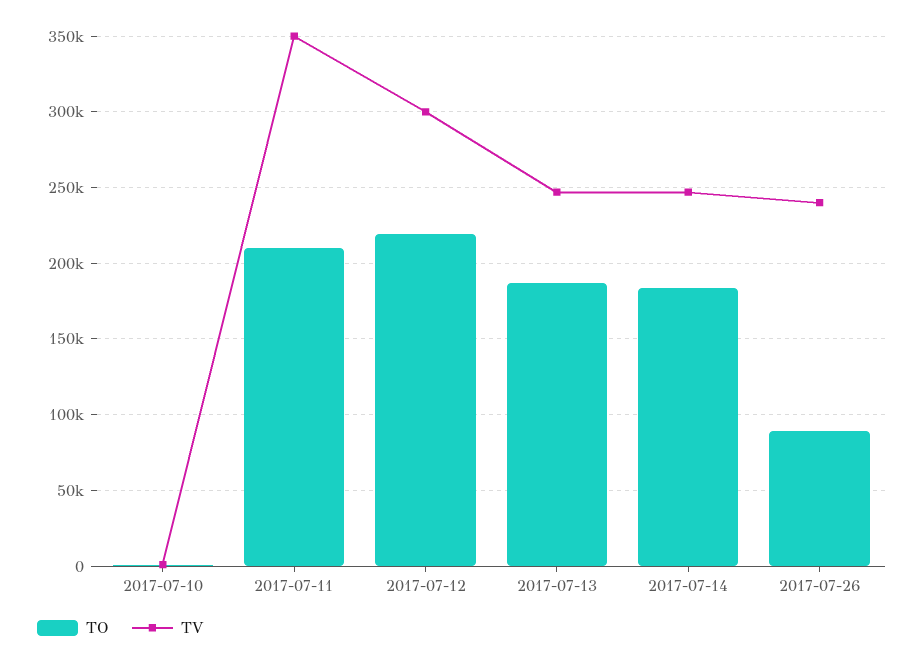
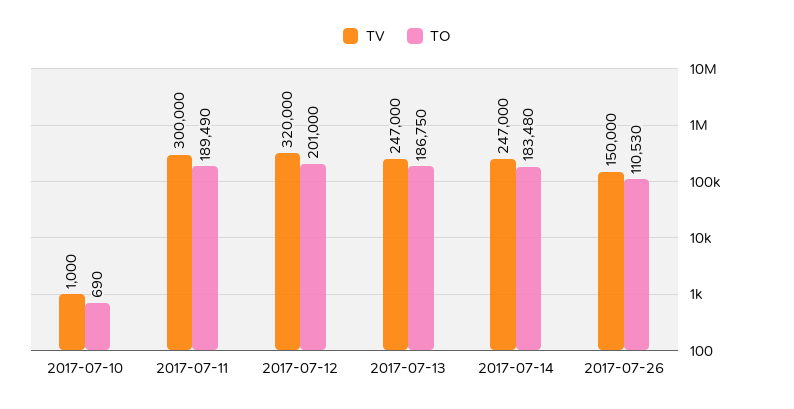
TO, 2017-07-11: 210000 -> 189490
TV, 2017-07-11: 350000 -> 300000
TO, 2017-07-12: 220000 -> 201000
TV, 2017-07-12: 300000 -> 320000
TO, 2017-07-26: 90000 -> 110530
TV, 2017-07-26: 240000 -> 150000

